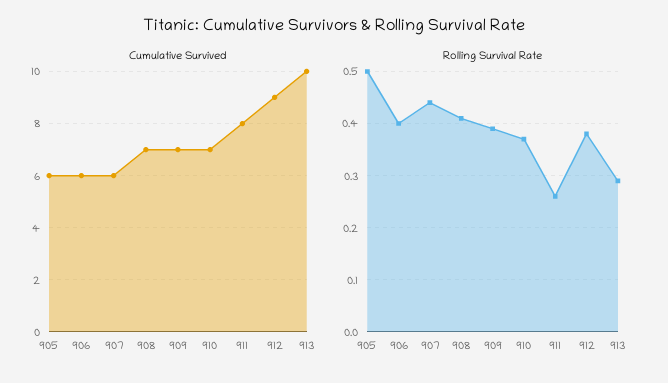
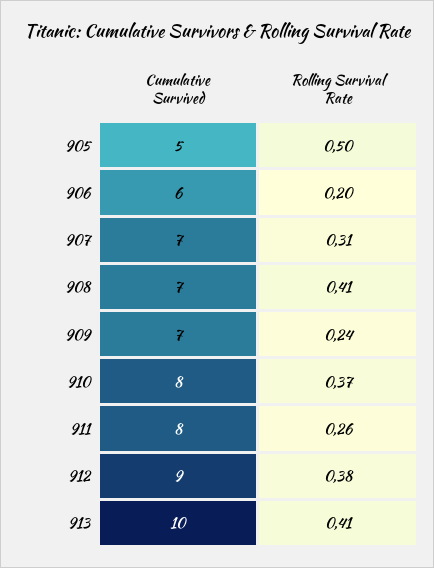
Cumulative Survived, 905: 6 -> 5
Cumulative Survived, 907: 6 -> 7
Cumulative Survived, 910: 7 -> 8
Rolling Survival Rate, 906: 0.4 -> 0.2
Rolling Survival Rate, 907: 0.45 -> 0.31
Rolling Survival Rate, 909: 0.4 -> 0.24
Rolling Survival Rate, 913: 0.3 -> 0.41

